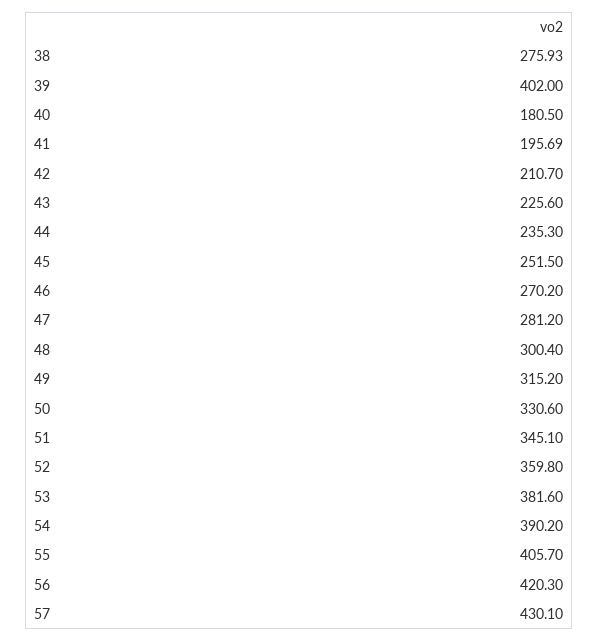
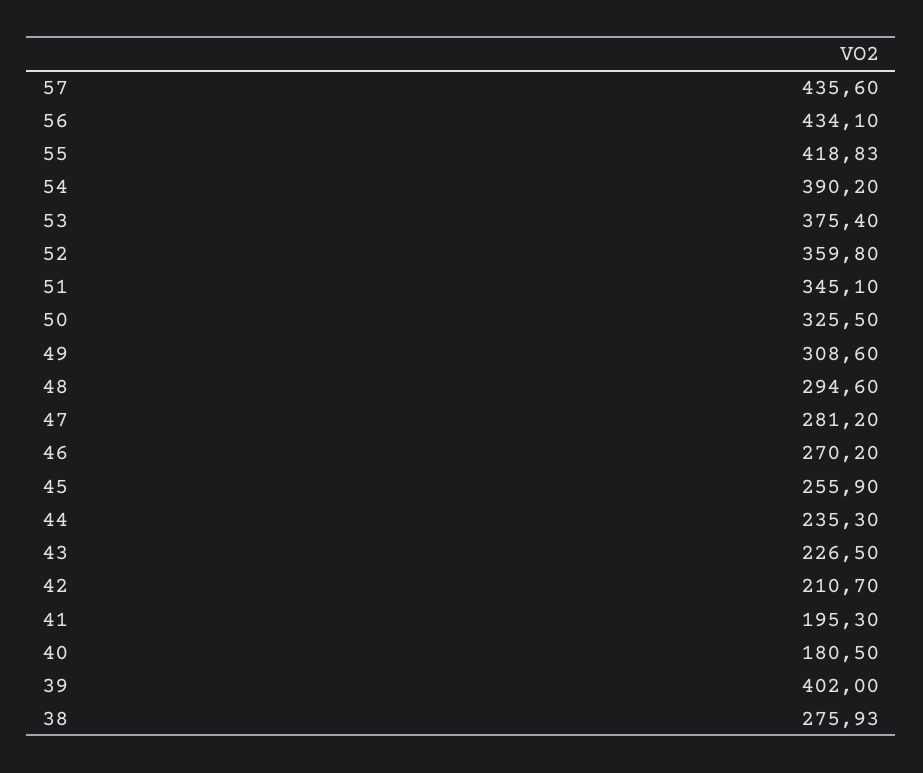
41: 195.69 -> 195.3
43: 225.6 -> 226.5
45: 251.5 -> 255.9
48: 300.4 -> 294.6
49: 315.2 -> 308.6
50: 330.6 -> 325.5
53: 381.6 -> 375.4
55: 405.7 -> 418.83
56: 420.3 -> 434.1
57: 430.1 -> 435.6

